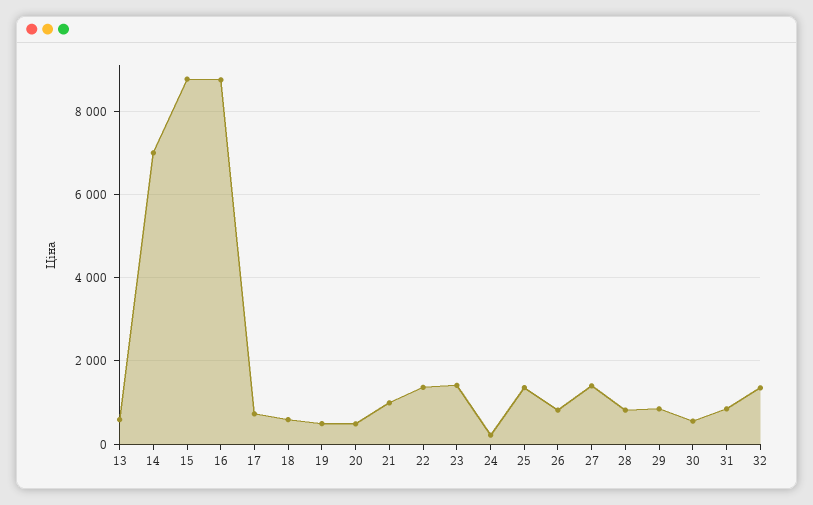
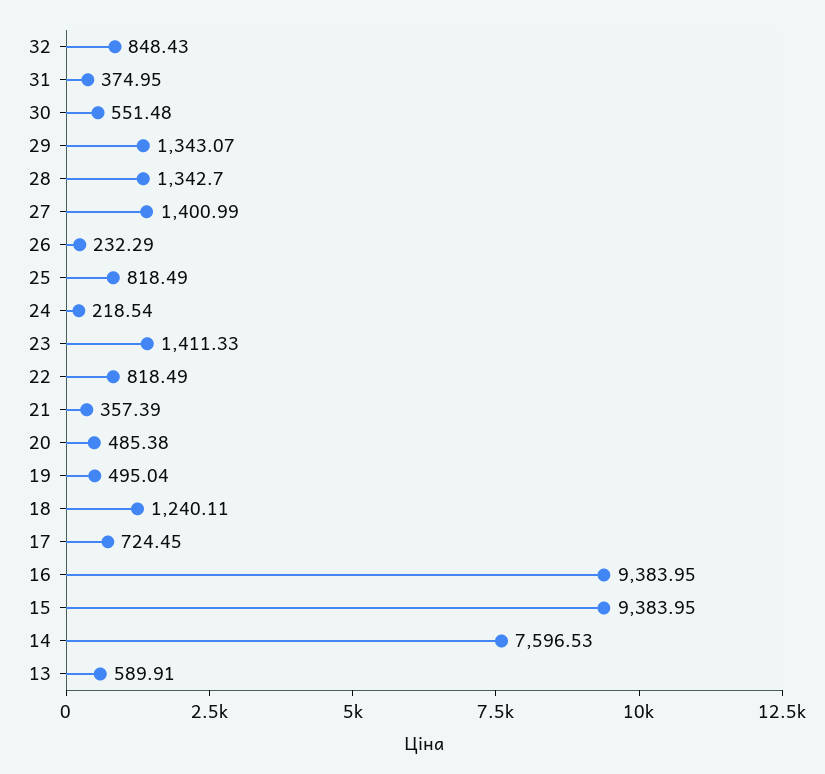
14: 7000 -> 7596.53
15: 8800 -> 9383.95
16: 8800 -> 9383.95
18: 600 -> 1240.11
21: 1000 -> 357.39
22: 1400 -> 818.49
25: 1400 -> 818.49
26: 800 -> 232.29
28: 800 -> 1342.7
29: 800 -> 1343.07
31: 800 -> 374.95
32: 1400 -> 848.43

